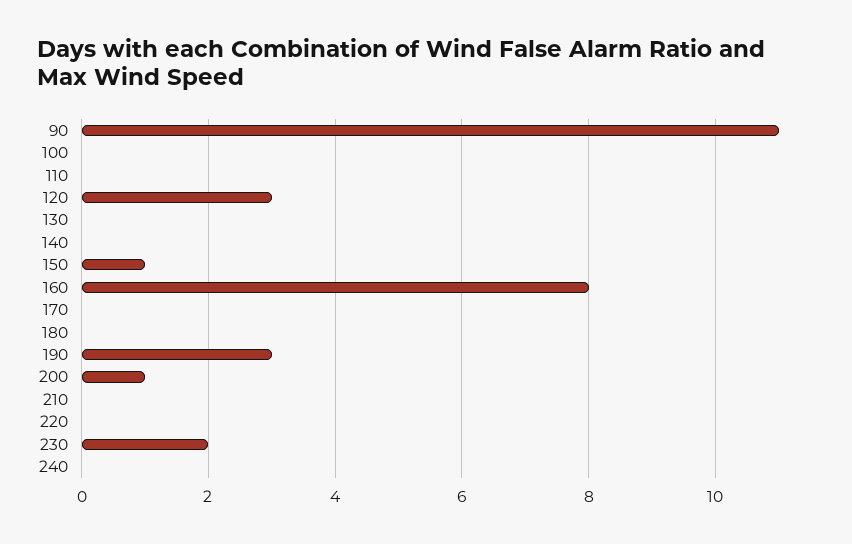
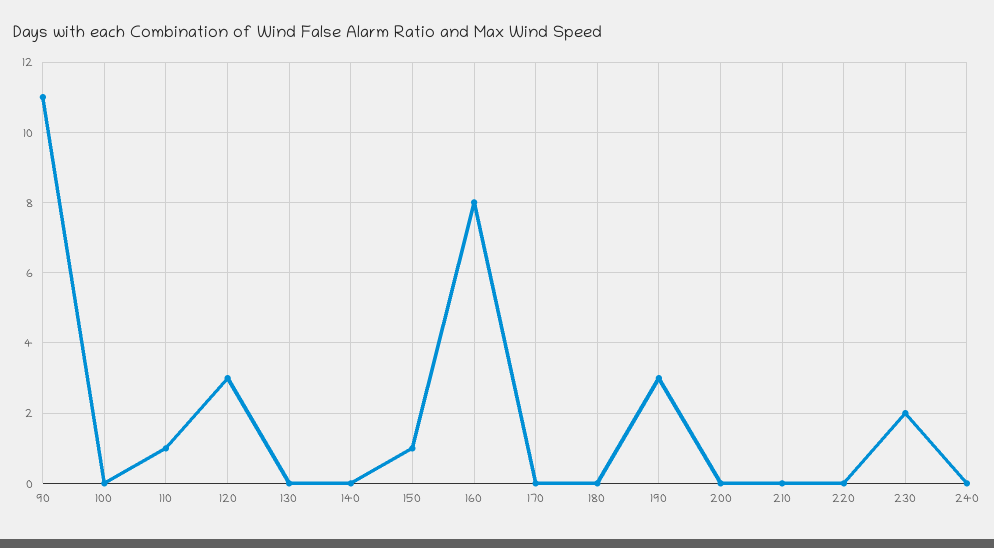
110: 0 -> 1
200: 1 -> 0

